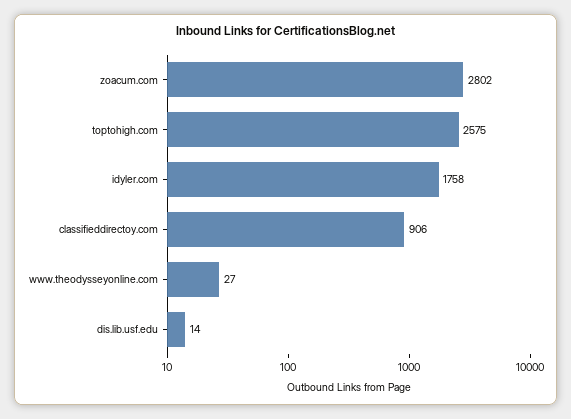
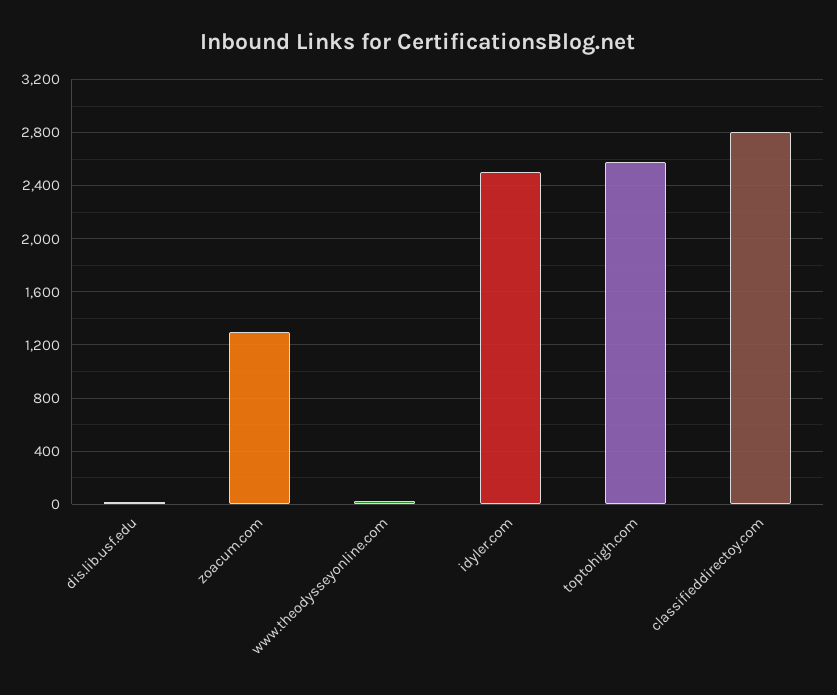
zoacum.com: 2802 -> 1300
idyler.com: 1758 -> 2500
classifieddirectoy.com: 906 -> 2800

